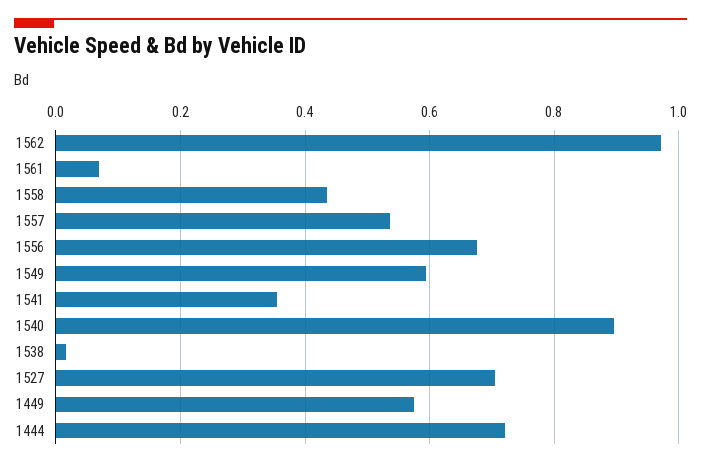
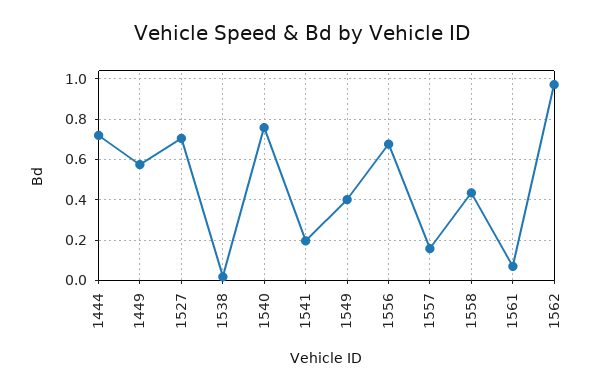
1557: 0.54 -> 0.15
1549: 0.6 -> 0.4
1541: 0.36 -> 0.2
1540: 0.9 -> 0.75

